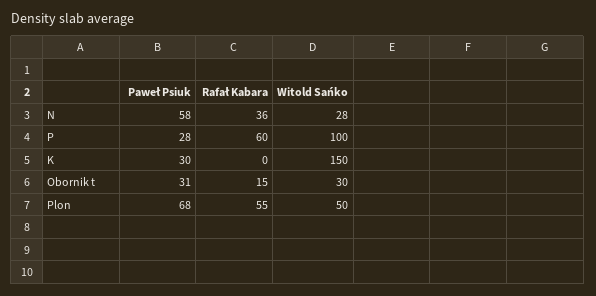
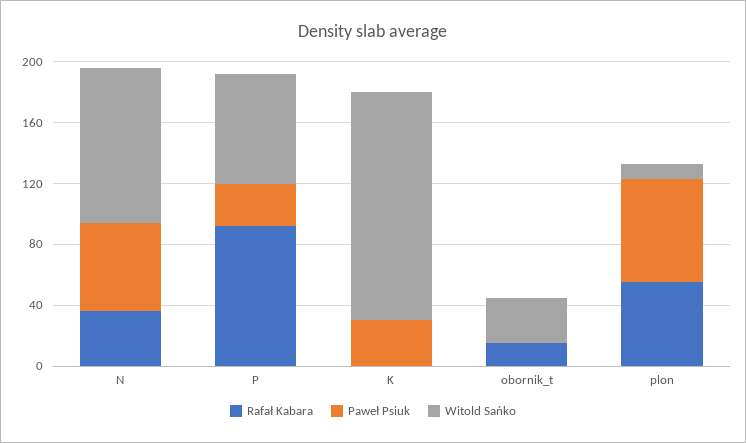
Witold Sańko, N: 28 -> 100
Rafał Kabara, P: 60 -> 90
Witold Sańko, P: 100 -> 70
Paweł Psiuk, Obornik t: 31 -> 0
Witold Sańko, Plon: 50 -> 10

